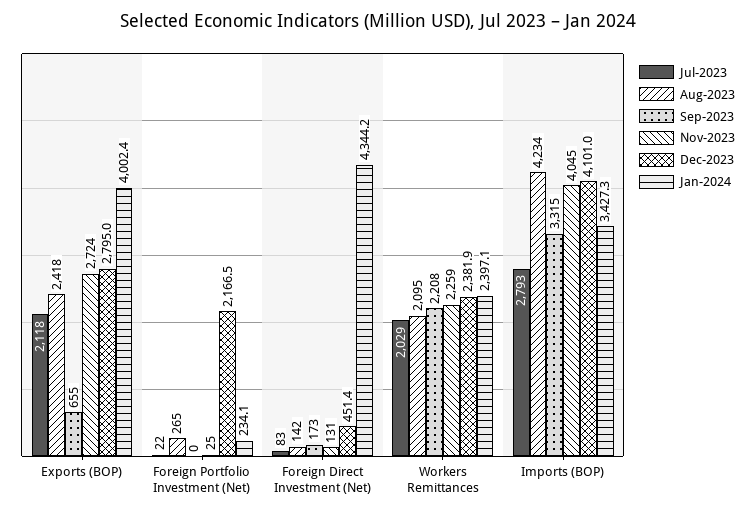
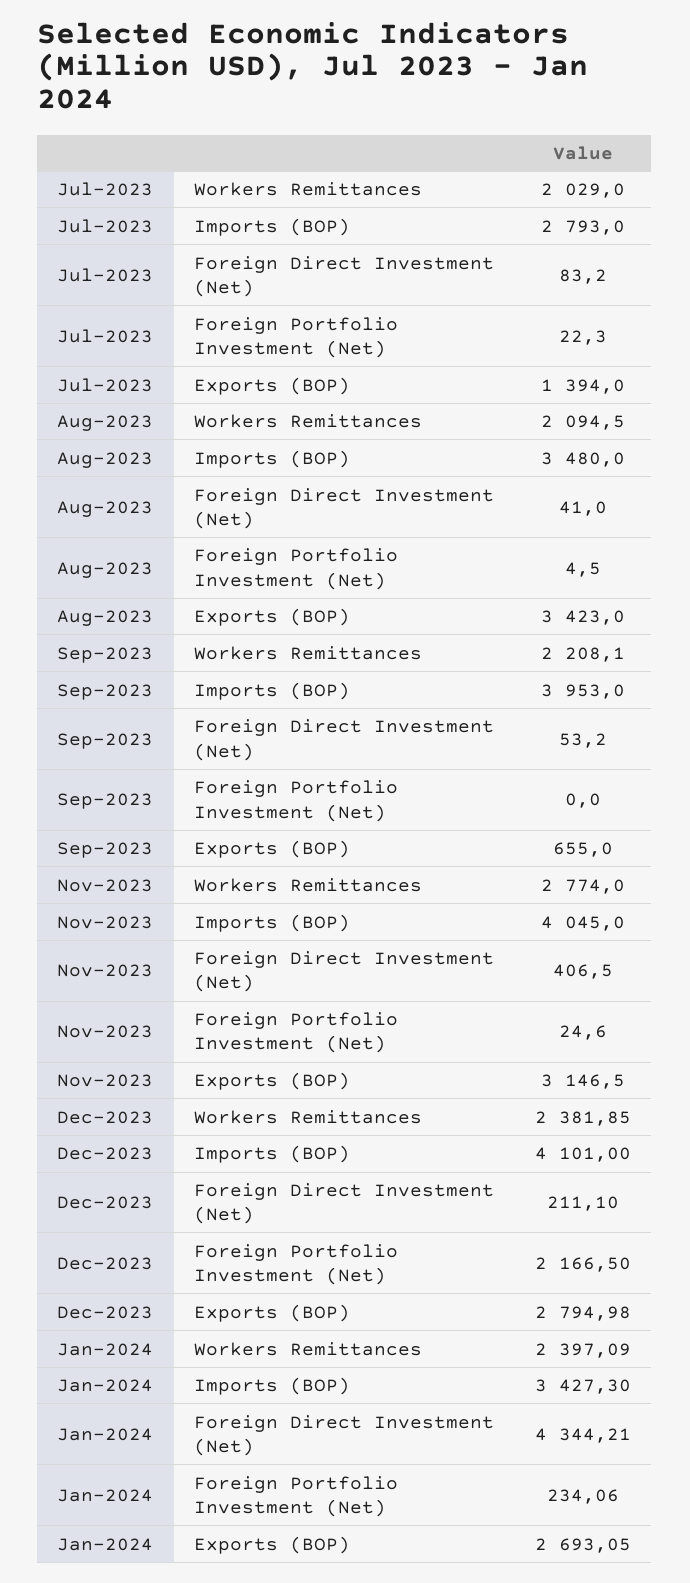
Jul-2023, Exports (BOP): 2118 -> 1394
Aug-2023, Exports (BOP): 2418 -> 3423
Nov-2023, Exports (BOP): 2724 -> 3146.5
Jan-2024, Exports (BOP): 4002.4 -> 2693.05
Aug-2023, Foreign Portfolio Investment (Net): 265 -> 4.5
Aug-2023, Foreign Direct Investment (Net): 142 -> 41
Sep-2023, Foreign Direct Investment (Net): 173 -> 53.2
Nov-2023, Foreign Direct Investment (Net): 131 -> 406.5
Dec-2023, Foreign Direct Investment (Net): 451.4 -> 211.1
Nov-2023, Workers Remittances: 2259 -> 2774
Aug-2023, Imports (BOP): 4234 -> 3480
Sep-2023, Imports (BOP): 3315 -> 3953

